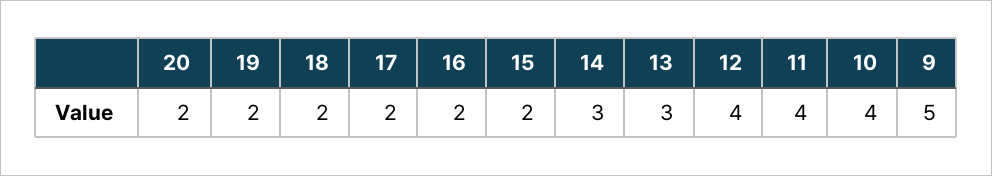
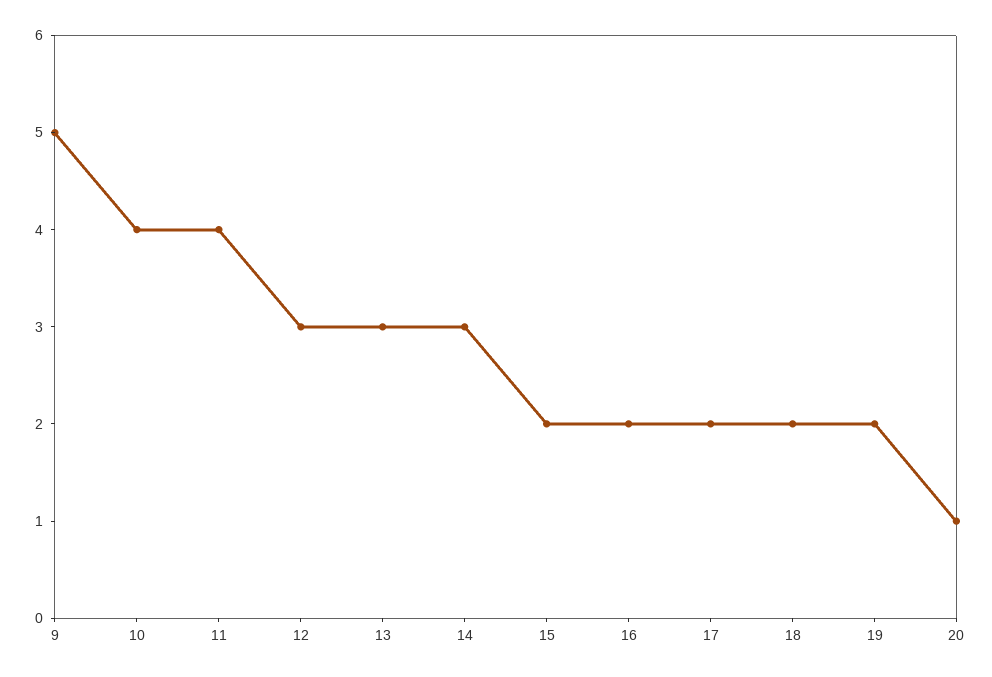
20: 2 -> 1
12: 4 -> 3

